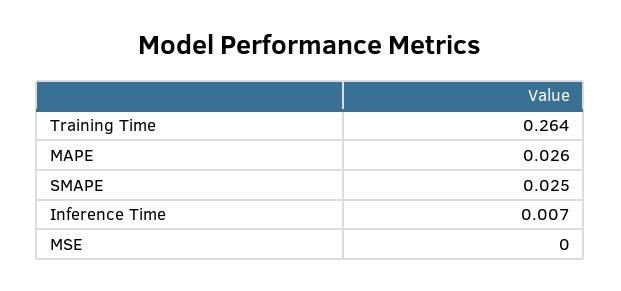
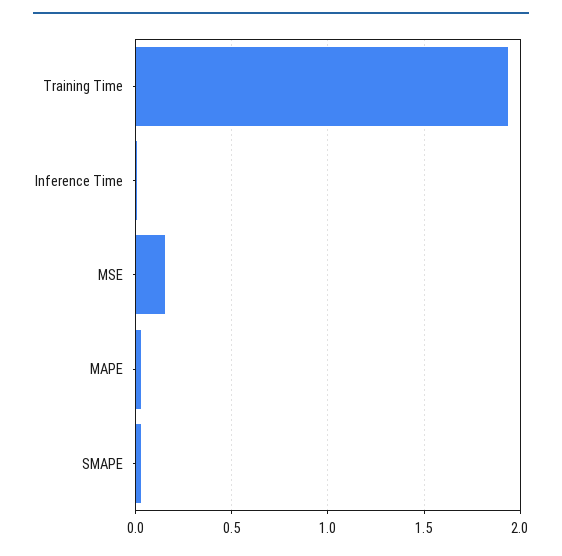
Training Time: 0.264 -> 1.95
MSE: 0 -> 0.15

